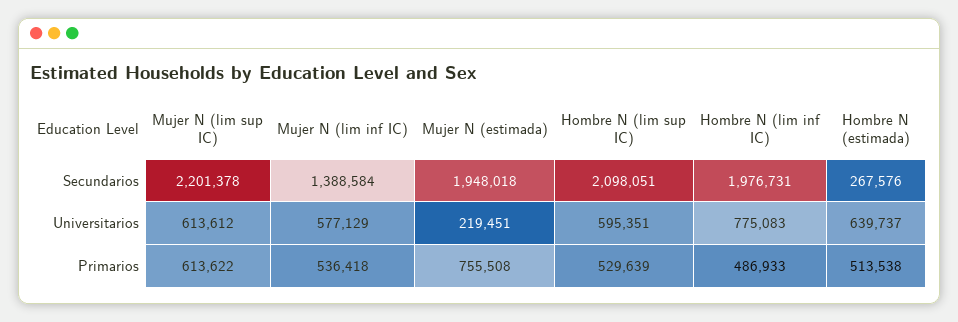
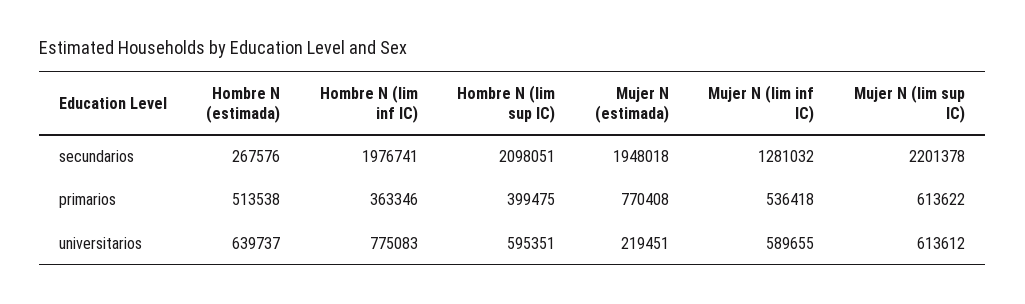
Mujer N (lim inf IC), Secundarios: 1388584 -> 1281032
Hombre N (lim inf IC), Secundarios: 1976731 -> 1976741
Mujer N (lim inf IC), Universitarios: 577129 -> 589655
Mujer N (estimada), Primarios: 755508 -> 770408
Hombre N (lim sup IC), Primarios: 529639 -> 399475
Hombre N (lim inf IC), Primarios: 486933 -> 363346

